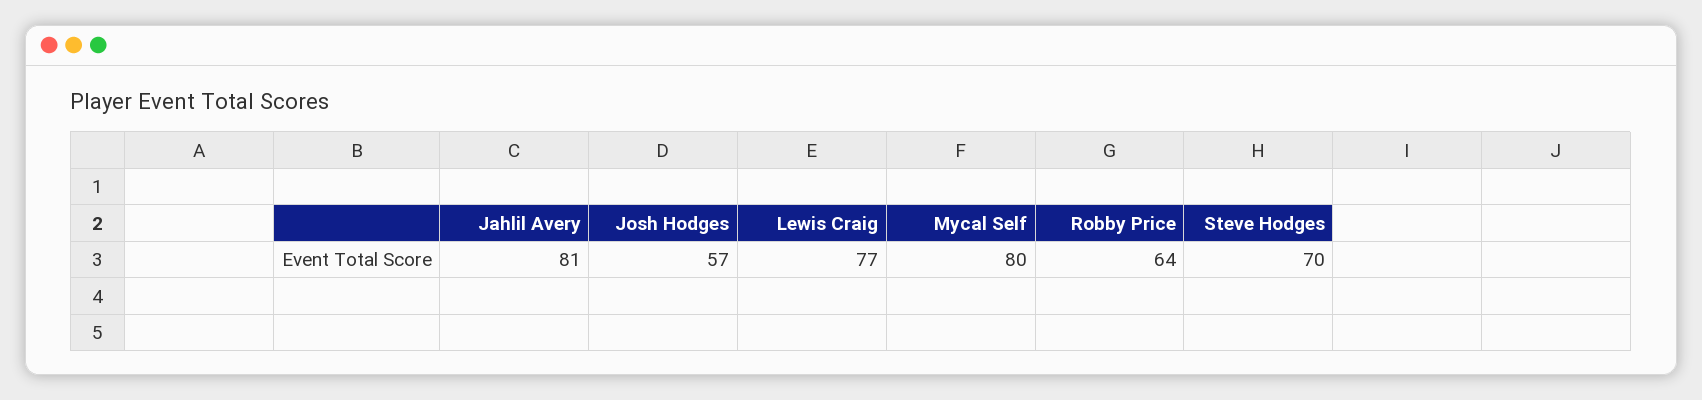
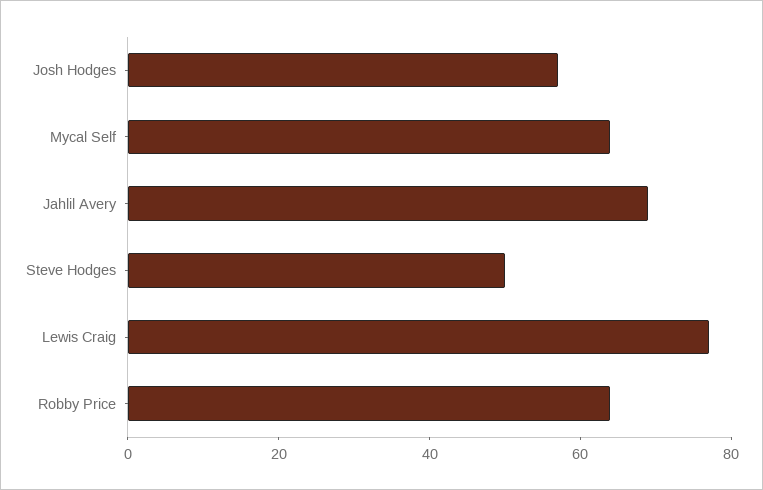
Jahlil Avery: 81 -> 70
Mycal Self: 80 -> 65
Steve Hodges: 70 -> 50

